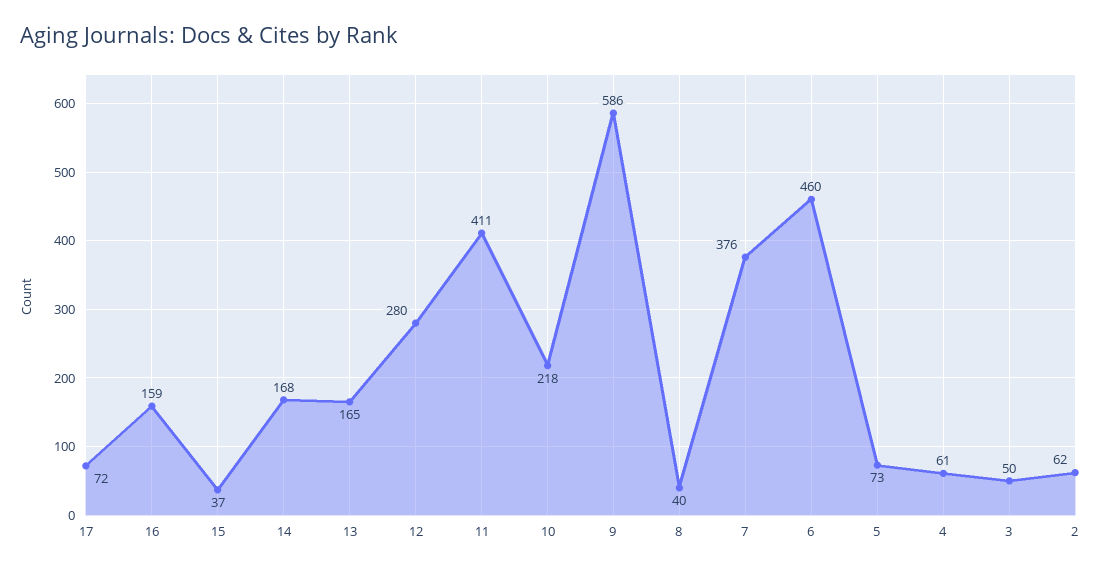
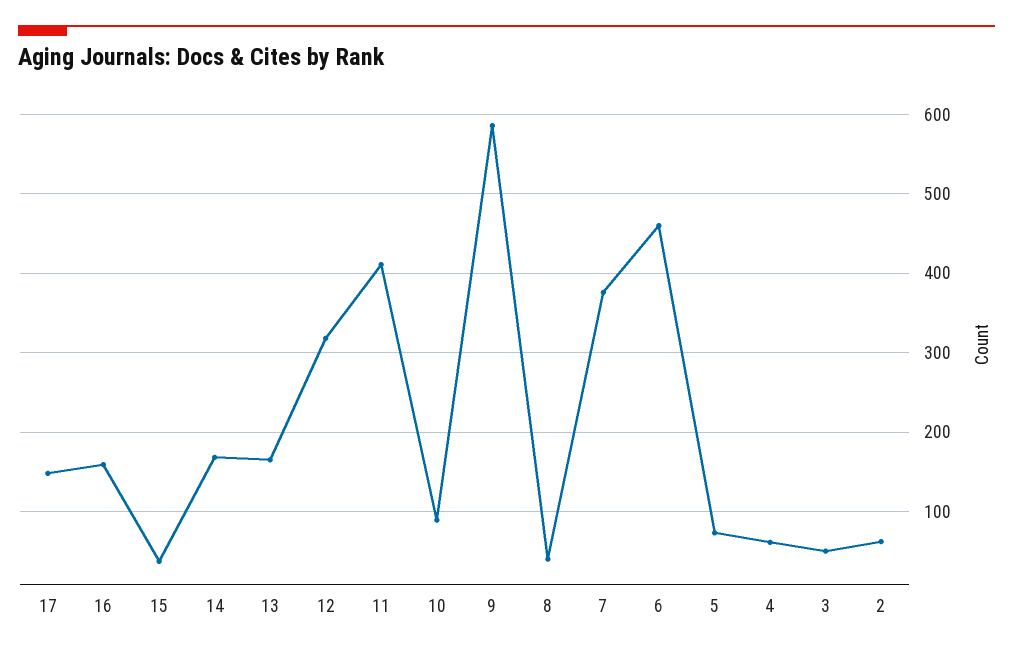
17: 72 -> 150
12: 280 -> 320
10: 218 -> 90

